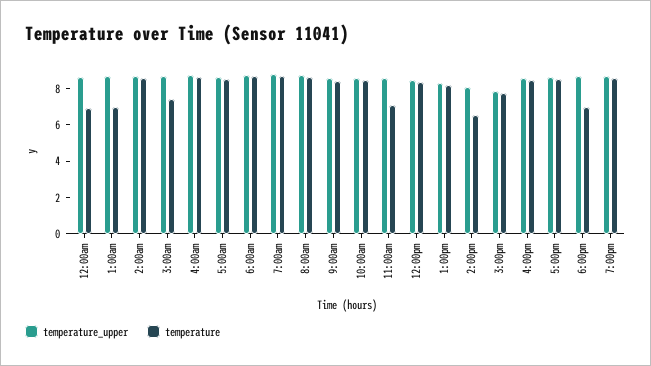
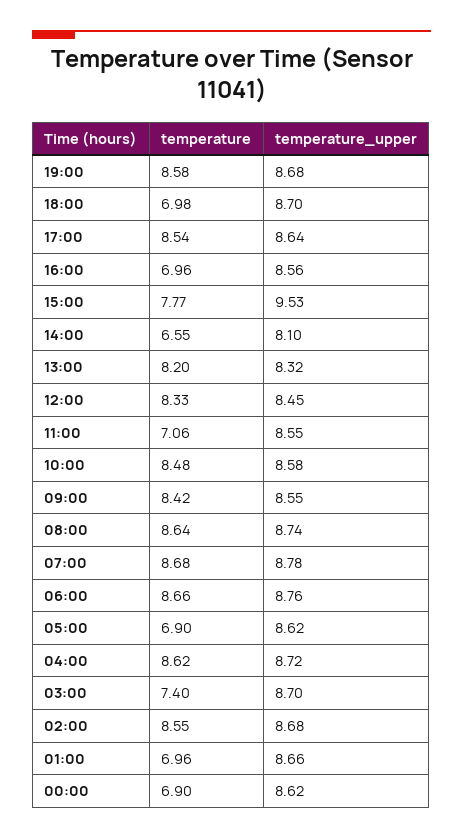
temperature, 5:00am: 8.5 -> 6.9
temperature_upper, 3:00pm: 8 -> 9.53
temperature, 4:00pm: 8.5 -> 6.96

